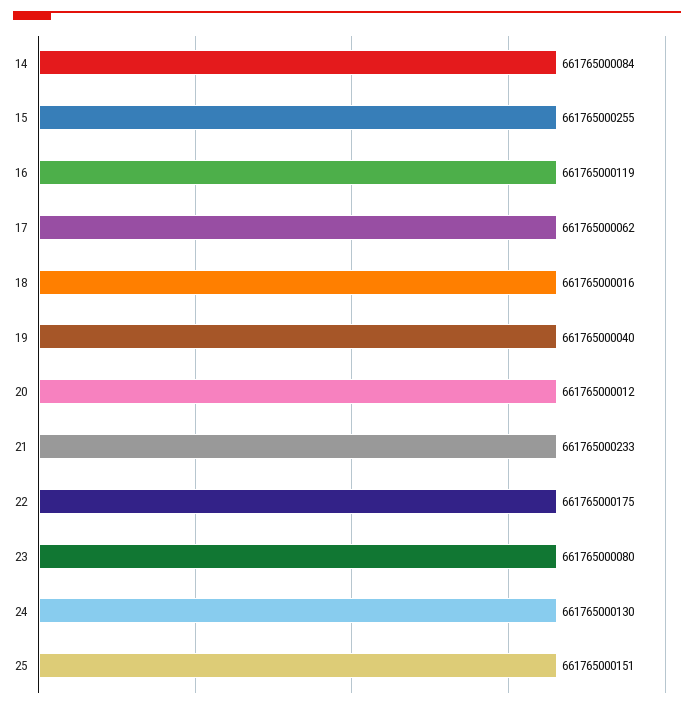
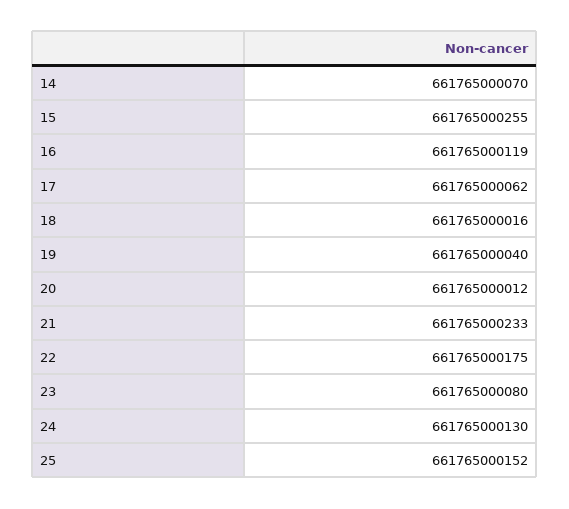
14: 661765000084 -> 661765000070
25: 661765000151 -> 661765000152

